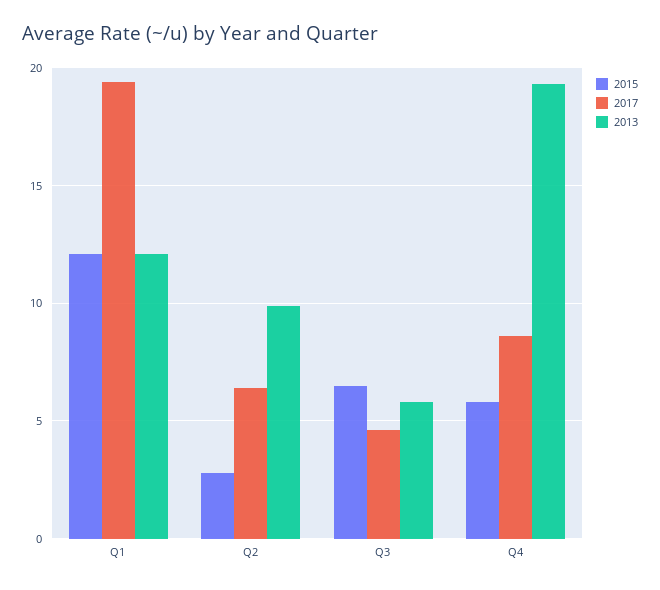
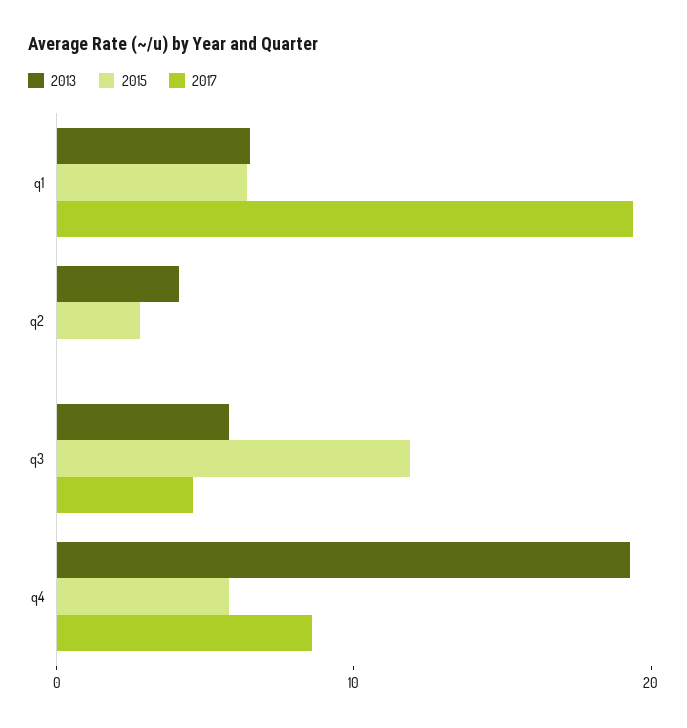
2015, Q1: 12 -> 6
2013, Q1: 12 -> 6
2017, Q2: 6.5 -> 0
2013, Q2: 10 -> 4
2015, Q3: 6.5 -> 12

